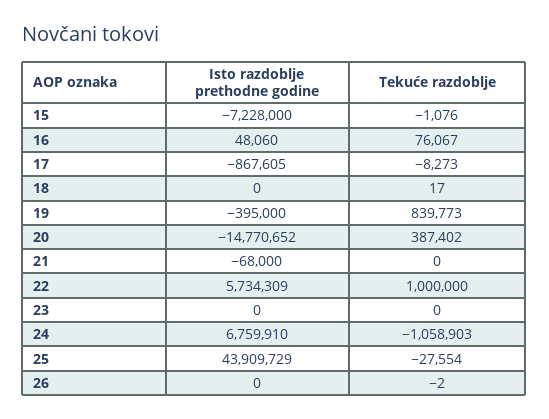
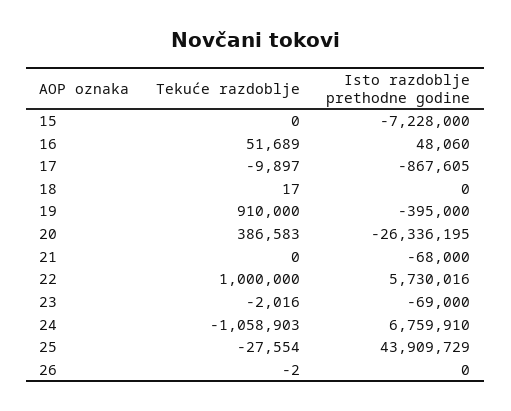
Tekuće razdoblje, 15: -1076 -> 0
Tekuće razdoblje, 16: 76067 -> 51689
Tekuće razdoblje, 17: -8273 -> -9897
Tekuće razdoblje, 19: 839773 -> 910000
Isto razdoblje prethodne godine, 20: -14770652 -> -26336195
Tekuće razdoblje, 20: 387402 -> 386583
Isto razdoblje prethodne godine, 22: 5734309 -> 5730016
Isto razdoblje prethodne godine, 23: 0 -> -69000
Tekuće razdoblje, 23: 0 -> -2016

